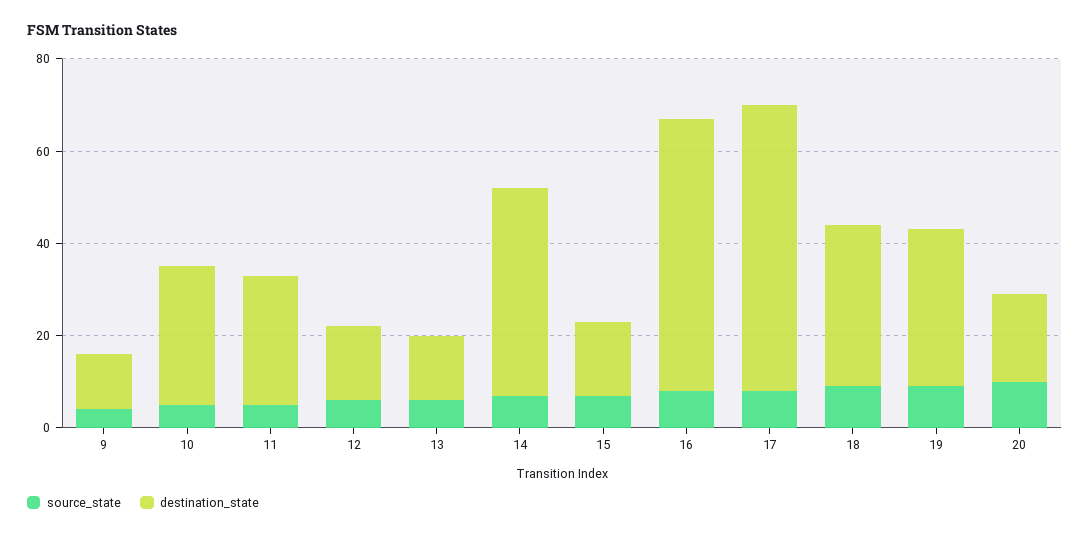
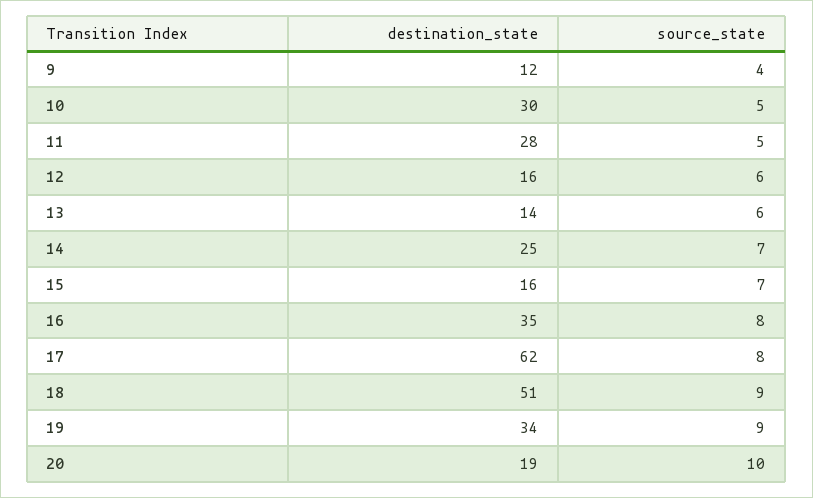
destination_state, 14: 45 -> 25
destination_state, 16: 60 -> 35
destination_state, 18: 35 -> 51

